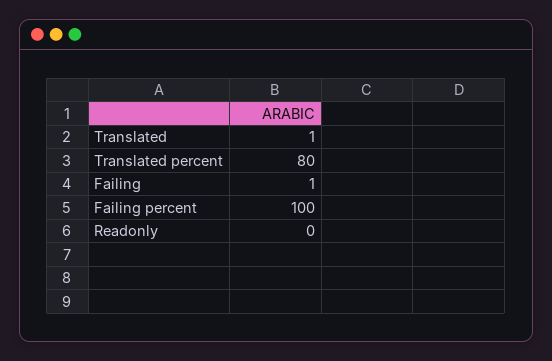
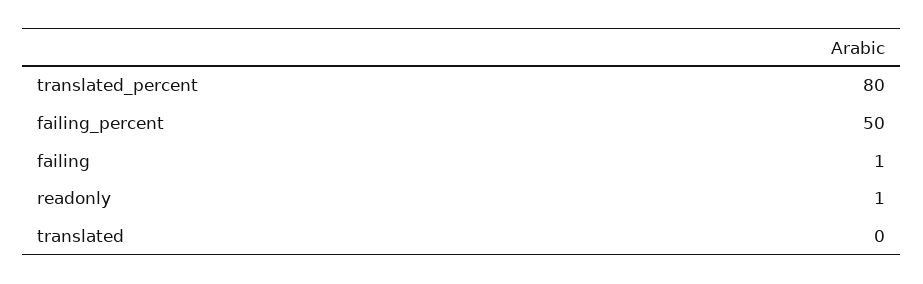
Translated: 1 -> 0
Failing percent: 100 -> 50
Readonly: 0 -> 1

